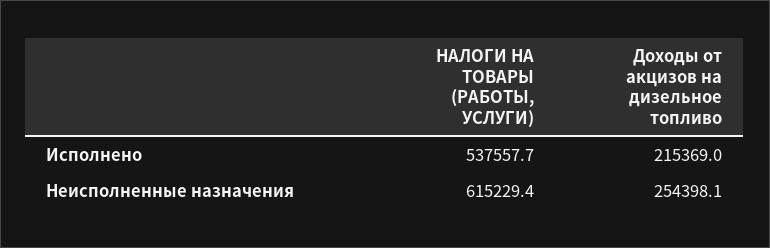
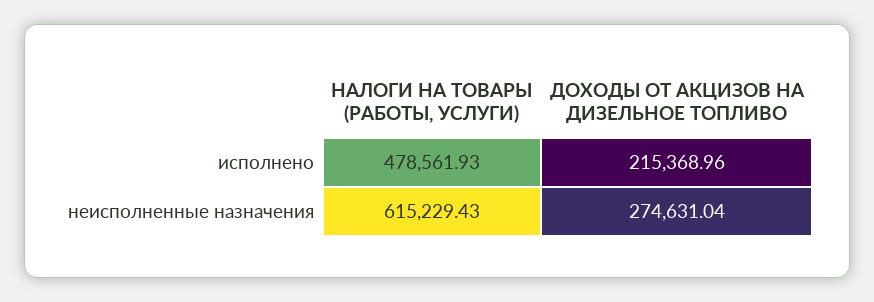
НАЛОГИ НА ТОВАРЫ (РАБОТЫ, УСЛУГИ), Исполнено: 537557.7 -> 478561.93
Доходы от акцизов на дизельное топливо, Неисполненные назначения: 254398.1 -> 274631.04

